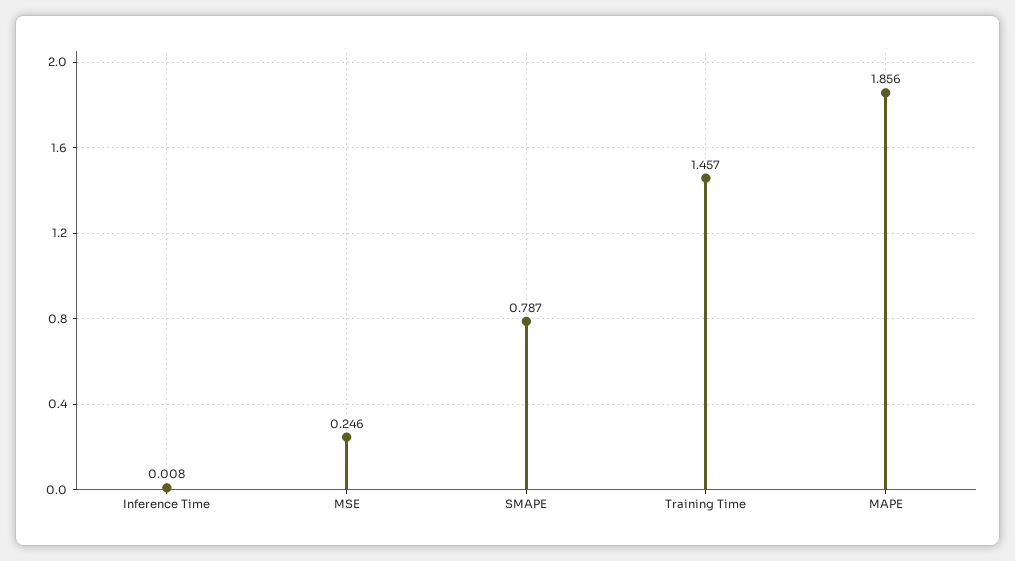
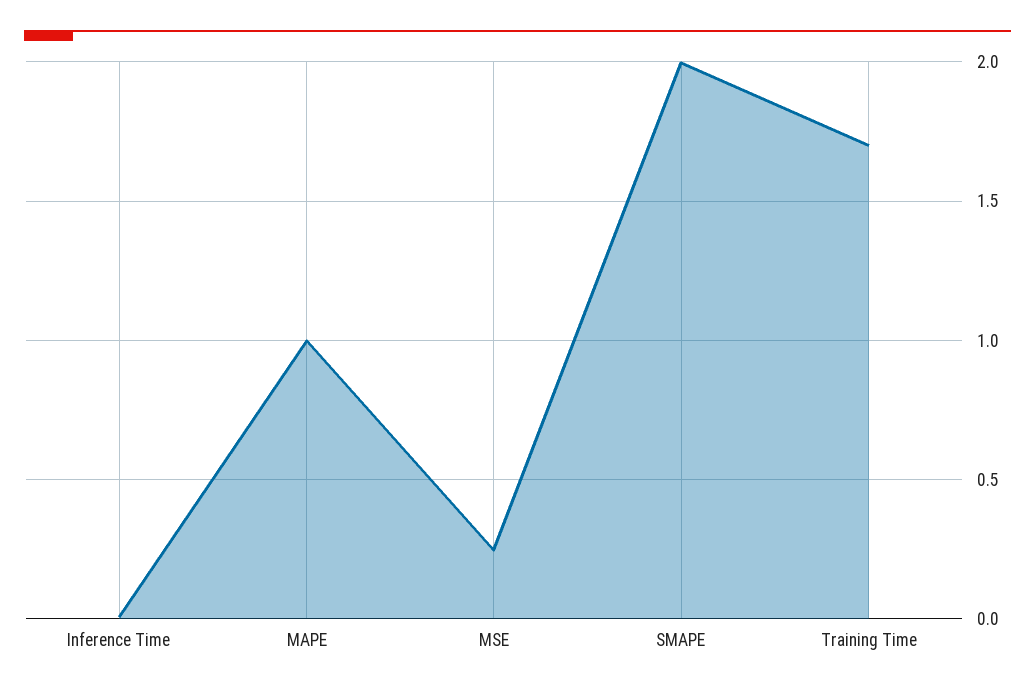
SMAPE: 0.787 -> 2
Training Time: 1.457 -> 1.7
MAPE: 1.856 -> 1

